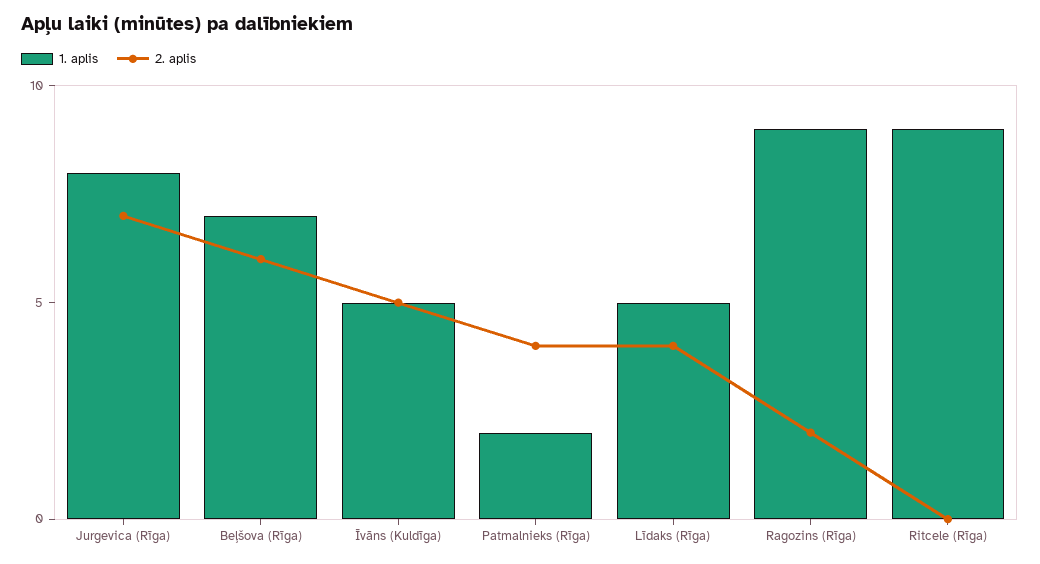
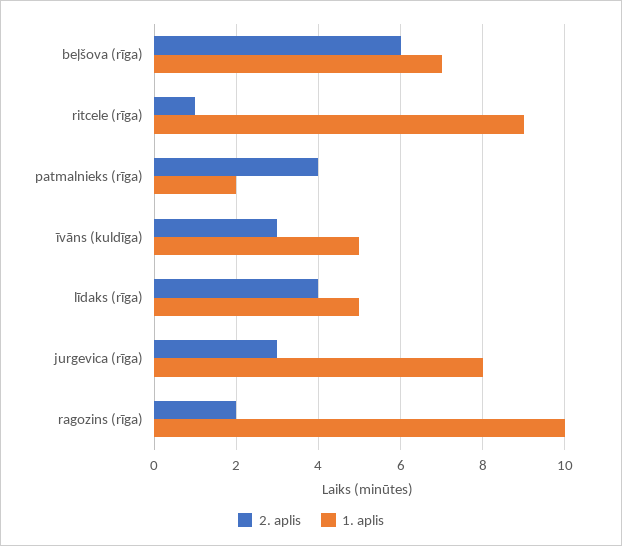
2. aplis, Jurgevica (Rīga): 7 -> 3
2. aplis, Īvāns (Kuldīga): 5 -> 3
1. aplis, Ragozins (Rīga): 9 -> 10
2. aplis, Ritcele (Rīga): 0 -> 1

